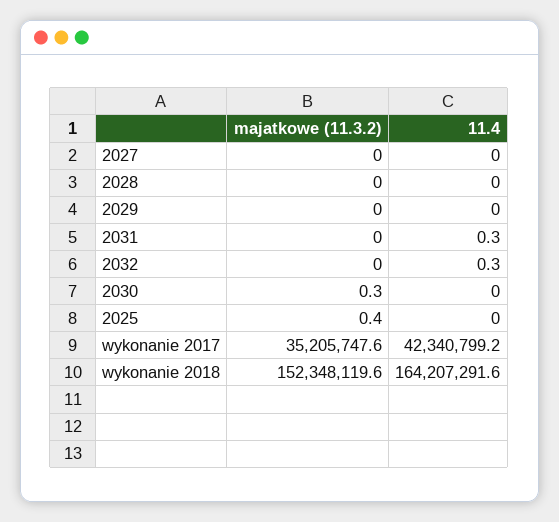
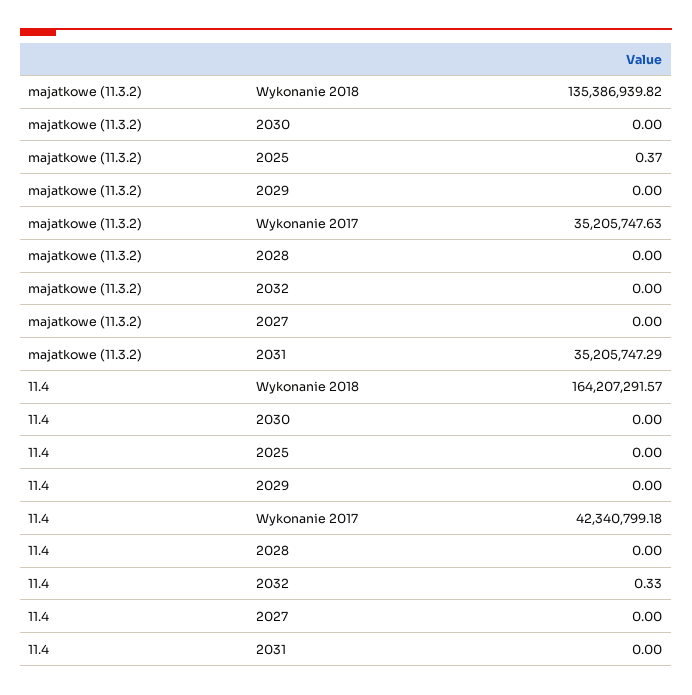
majatkowe (11.3.2), 2031: 0 -> 35205747.29
11.4, 2031: 0.3 -> 0
majatkowe (11.3.2), 2030: 0.3 -> 0
majatkowe (11.3.2), wykonanie 2018: 152348119.6 -> 135386939.82

